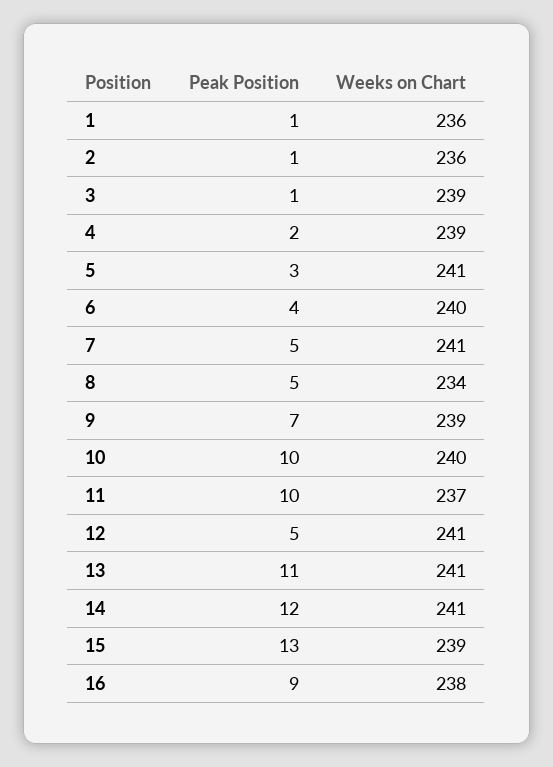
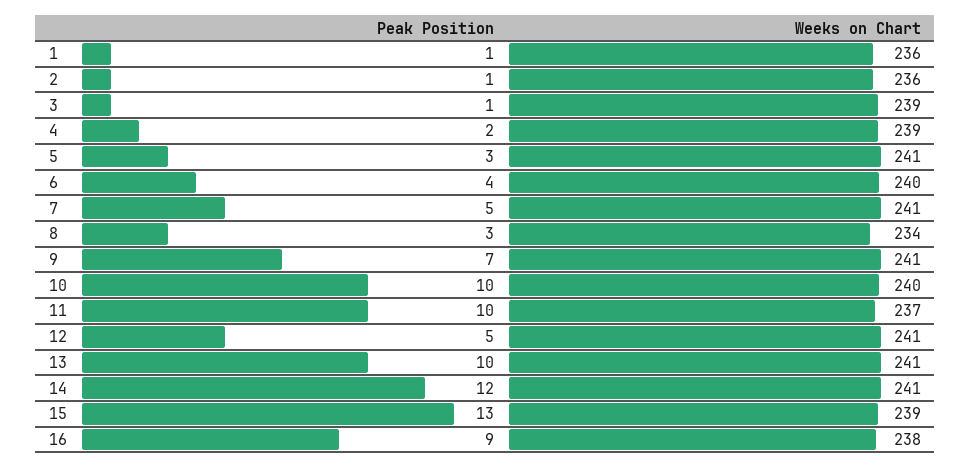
Peak Position, 8: 5 -> 3
Weeks on Chart, 9: 239 -> 241
Peak Position, 13: 11 -> 10

